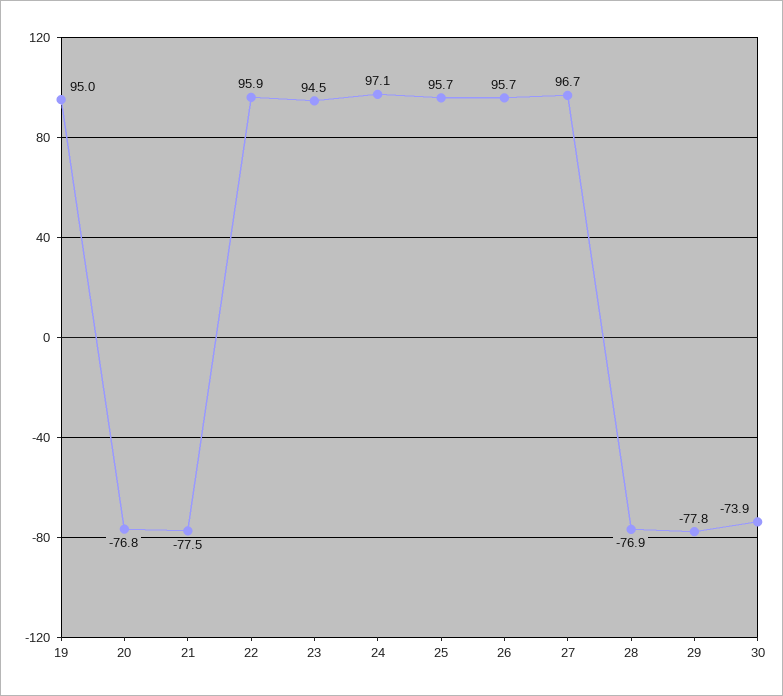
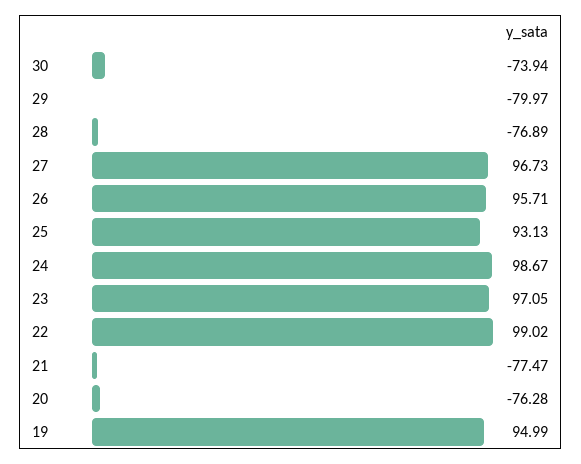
20: -76.8 -> -76.28
22: 95.9 -> 99.02
23: 94.5 -> 97.05
24: 97.1 -> 98.67
25: 95.7 -> 93.13
29: -77.8 -> -79.97

